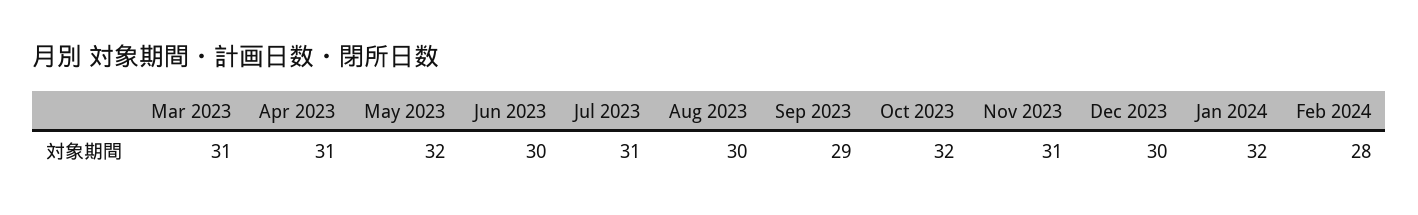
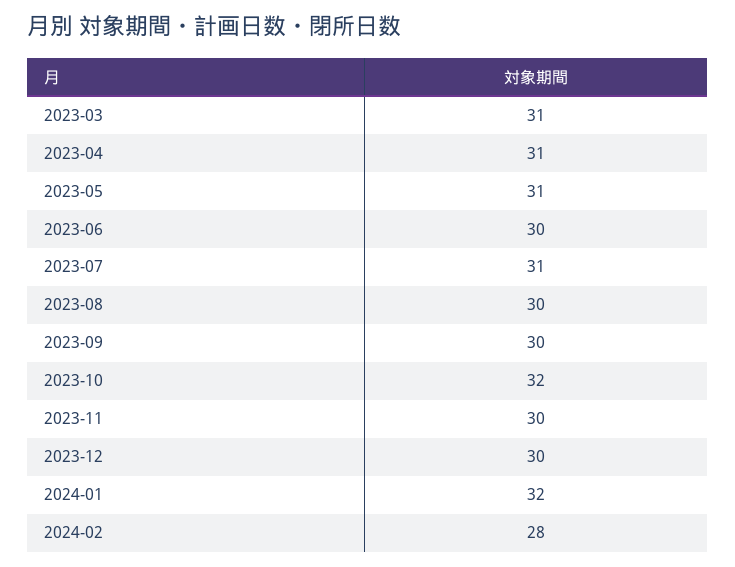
May 2023: 32 -> 31
Sep 2023: 29 -> 30
Nov 2023: 31 -> 30

